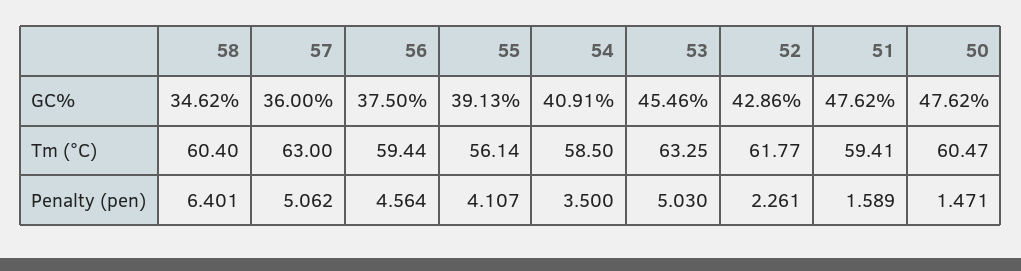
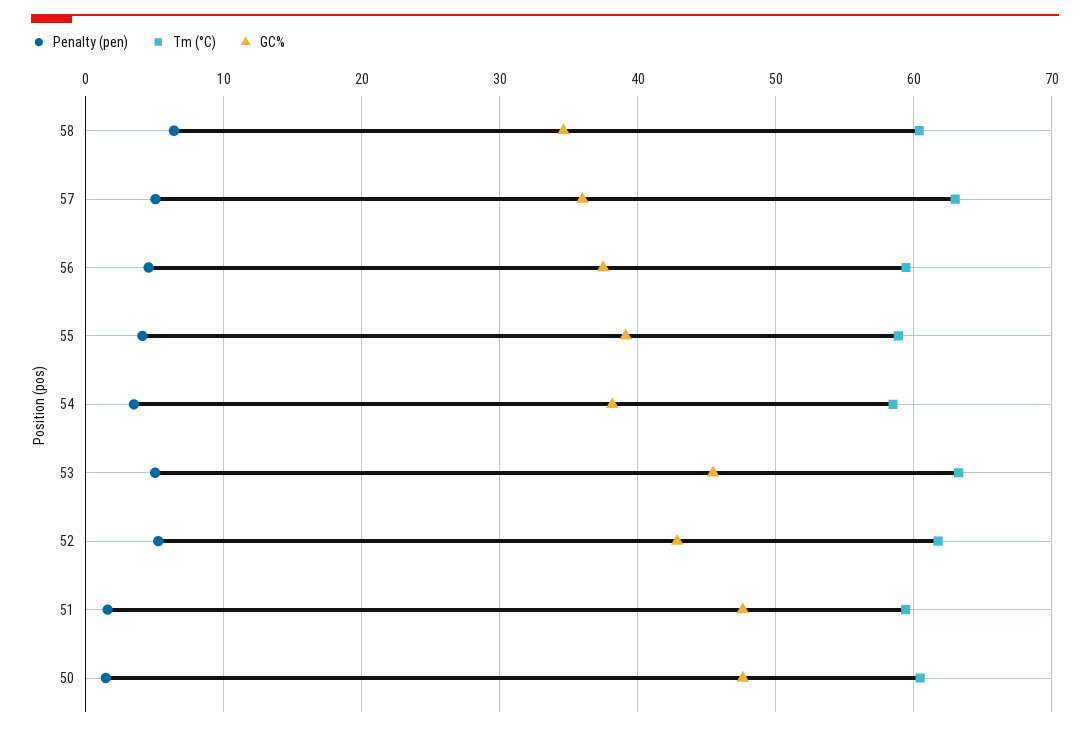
GC%, 54: 40.91 -> 38
Tm (°C), 55: 56.14 -> 59
Penalty (pen), 52: 2.261 -> 5

